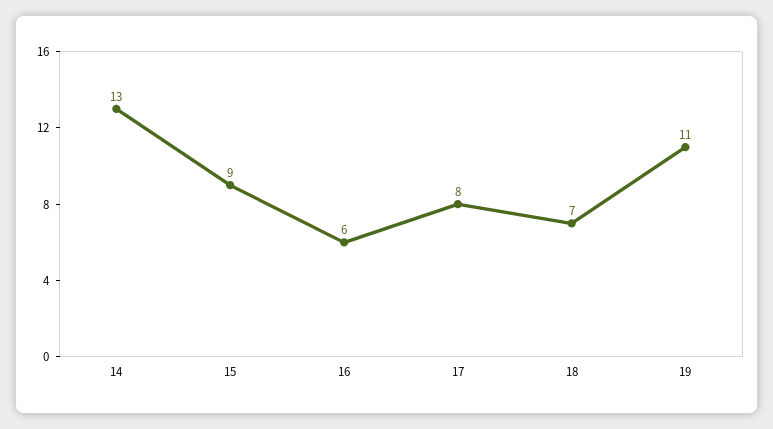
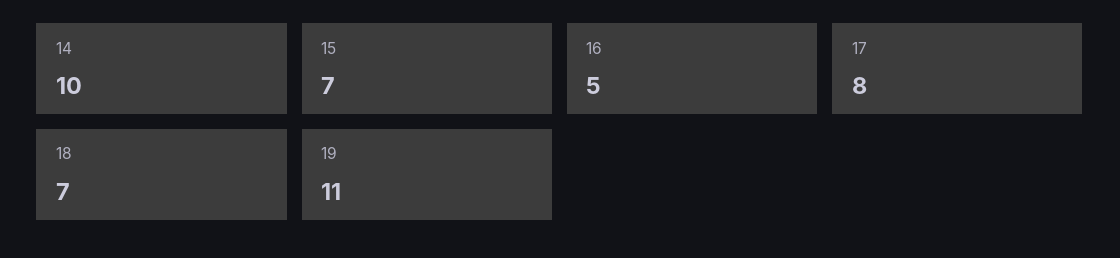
14: 13 -> 10
15: 9 -> 7
16: 6 -> 5

